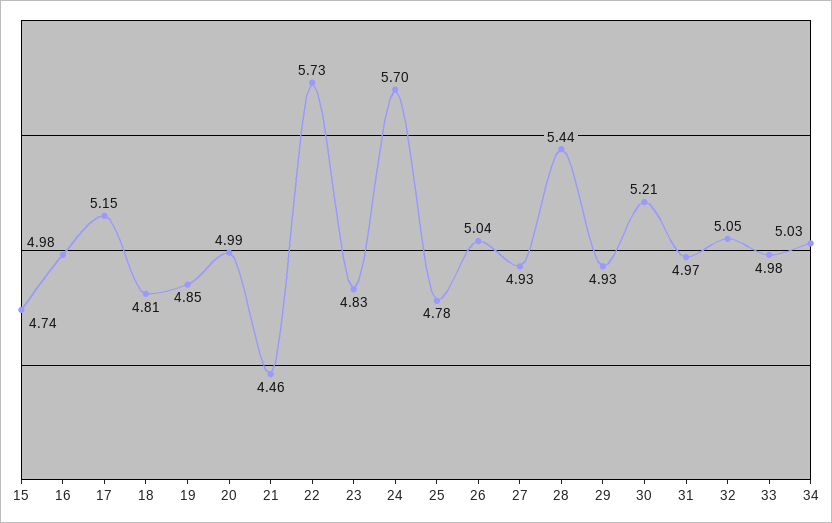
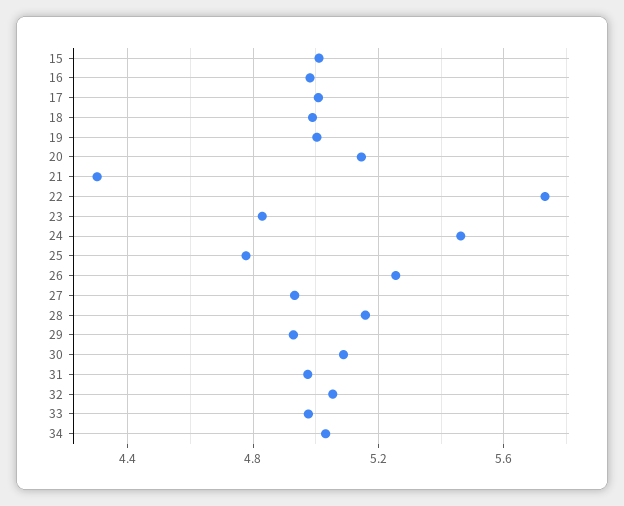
15: 4.74 -> 5
17: 5.15 -> 5
18: 4.81 -> 5
19: 4.85 -> 5
20: 4.99 -> 5.15
21: 4.46 -> 4.3
24: 5.7 -> 5.45
26: 5.04 -> 5.25
28: 5.44 -> 5.15
30: 5.21 -> 5.1

